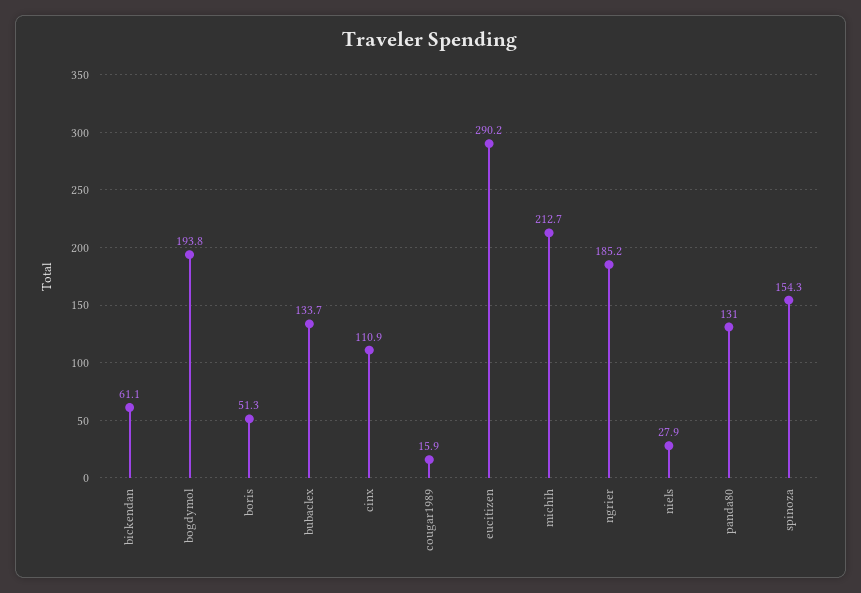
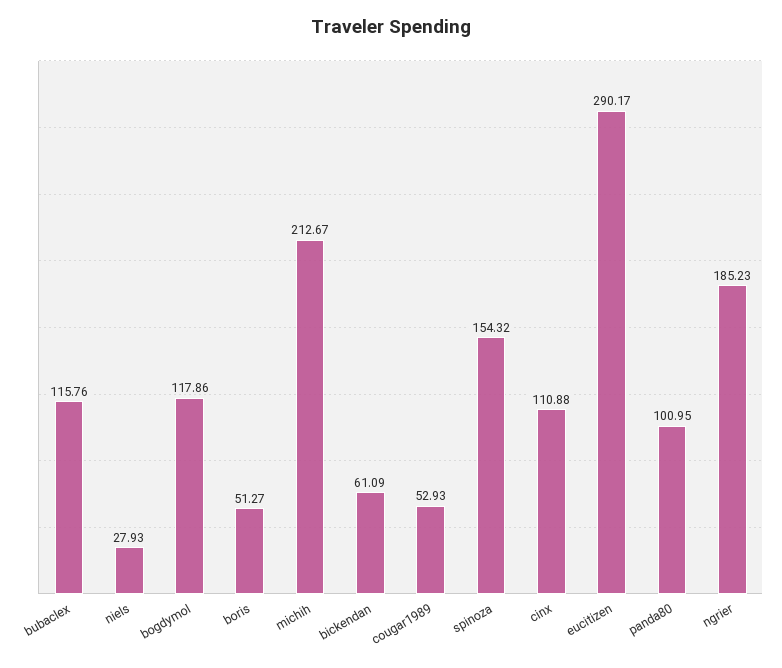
bogdymol: 193.8 -> 117.86
bubaclex: 133.7 -> 115.76
cougar1989: 15.9 -> 52.93
panda80: 131 -> 100.95

